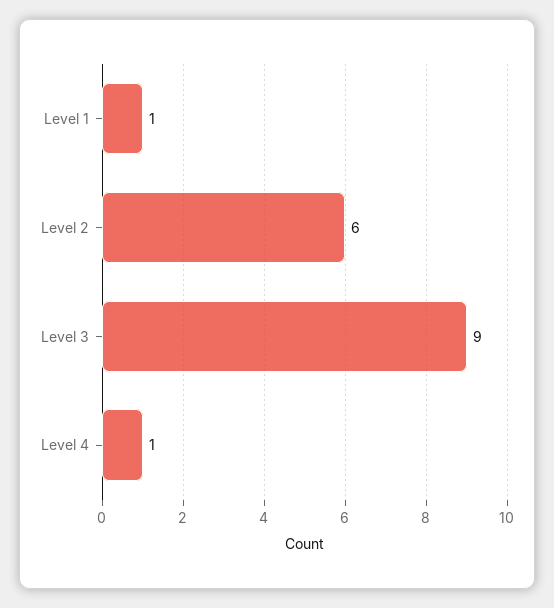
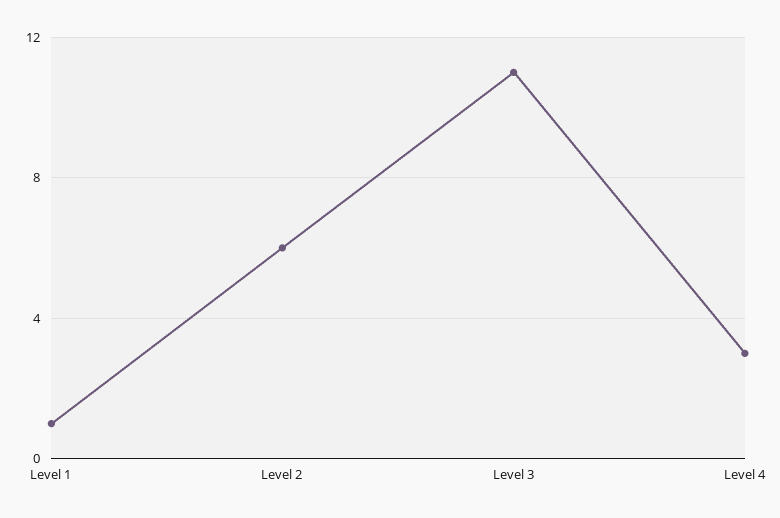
Level 3: 9 -> 11
Level 4: 1 -> 3

